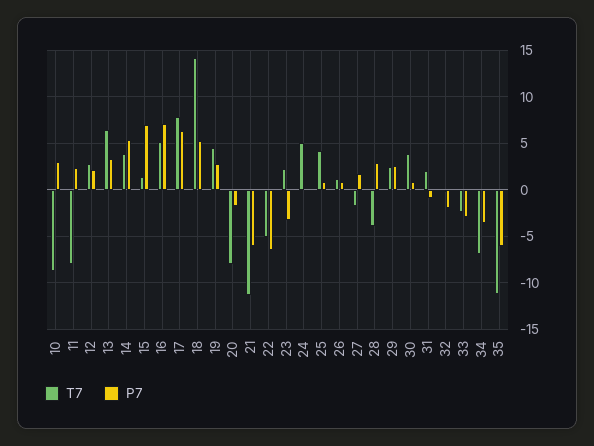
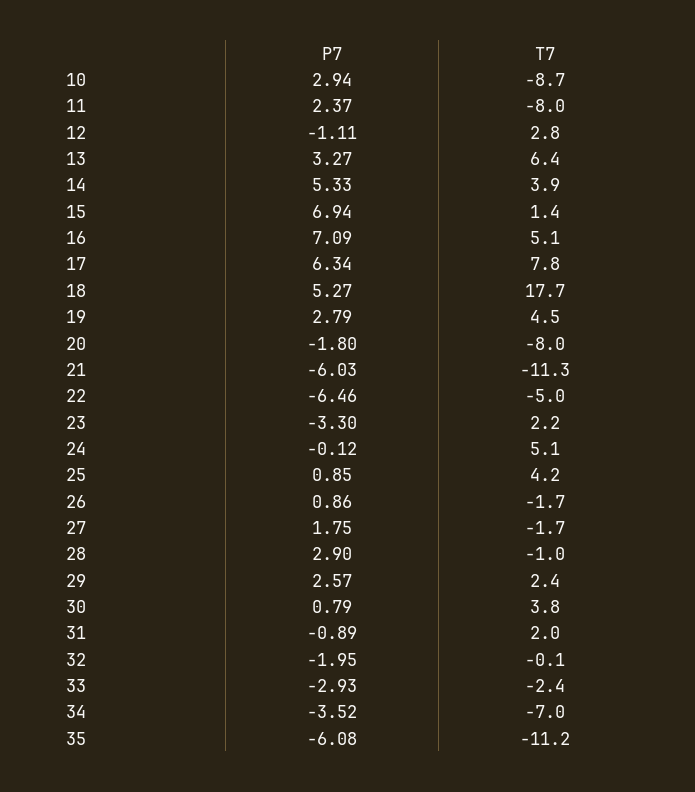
P7, 12: 2 -> -1.11
T7, 18: 14 -> 17.7
T7, 26: 1 -> -1.7
T7, 28: -4 -> -1

